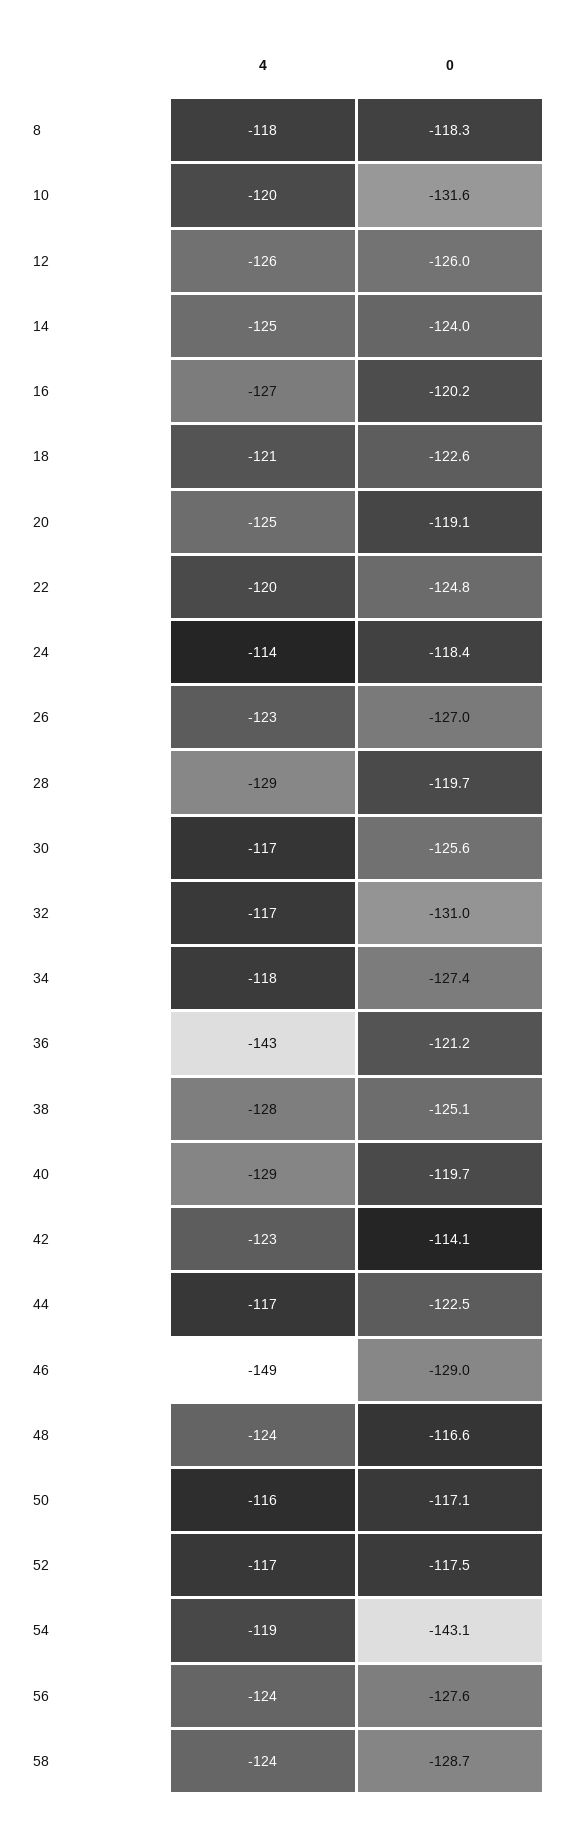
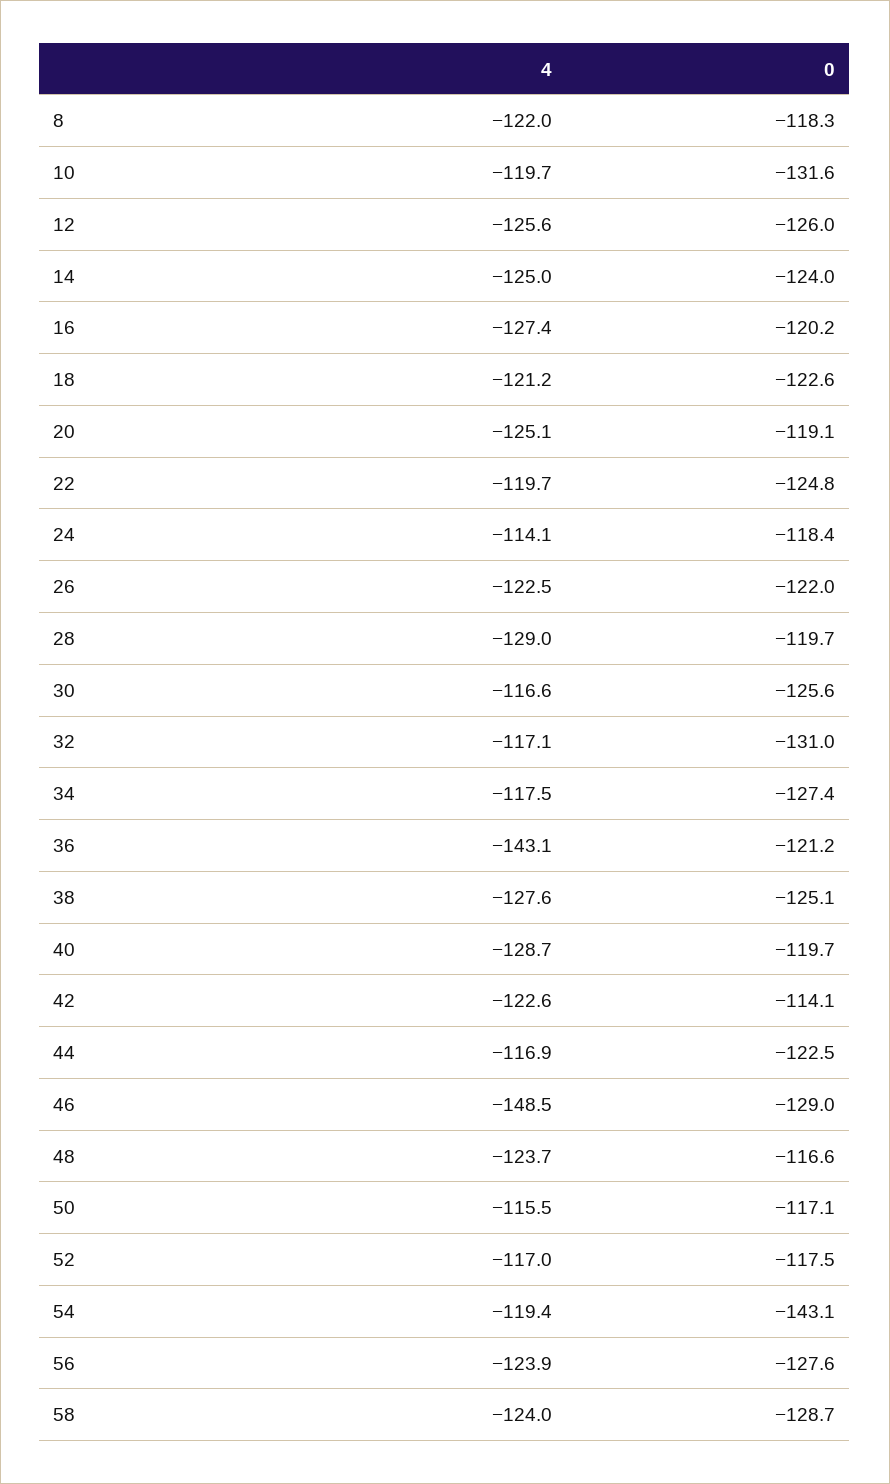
4, 8: -118 -> -122
0, 26: -127 -> -122

